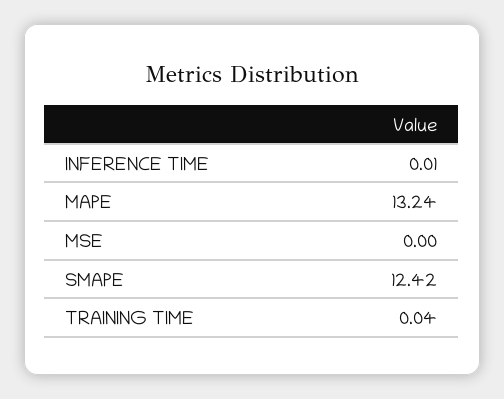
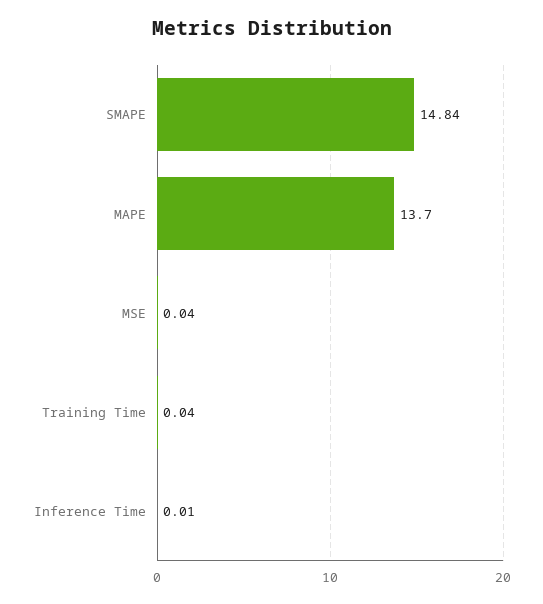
MAPE: 13.24 -> 13.7
MSE: 0 -> 0.04
SMAPE: 12.42 -> 14.84

